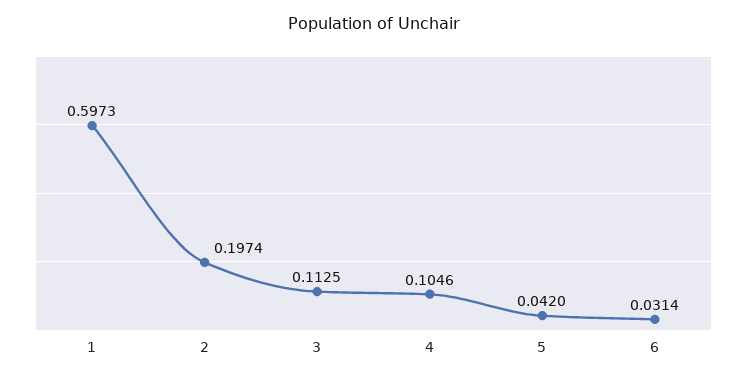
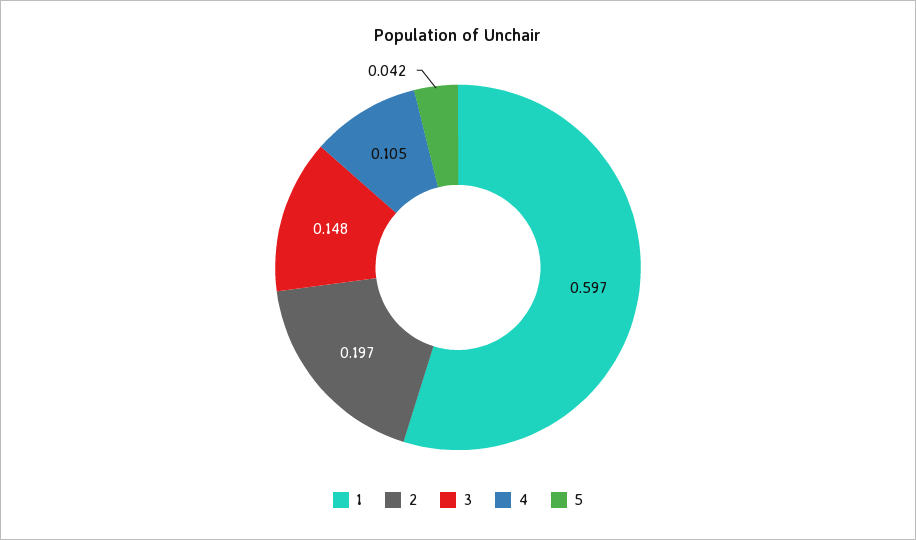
3: 0.1125 -> 0.148
6: 0.0314 -> none

